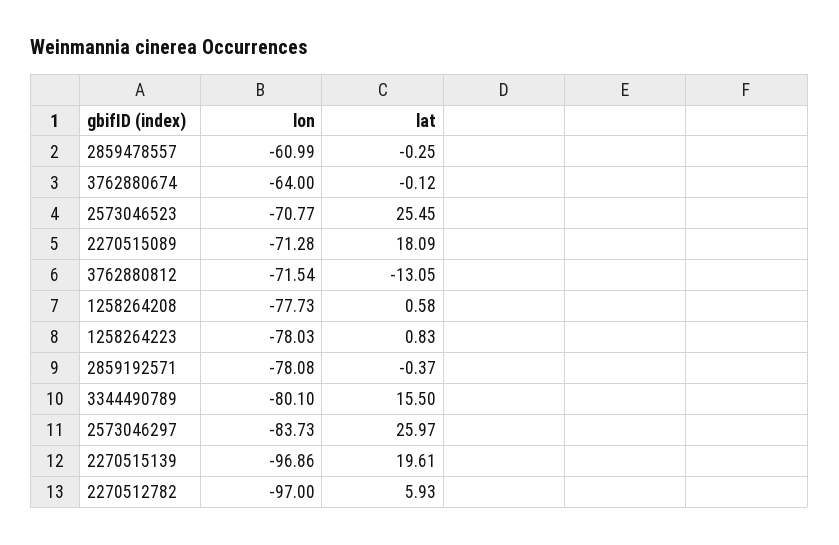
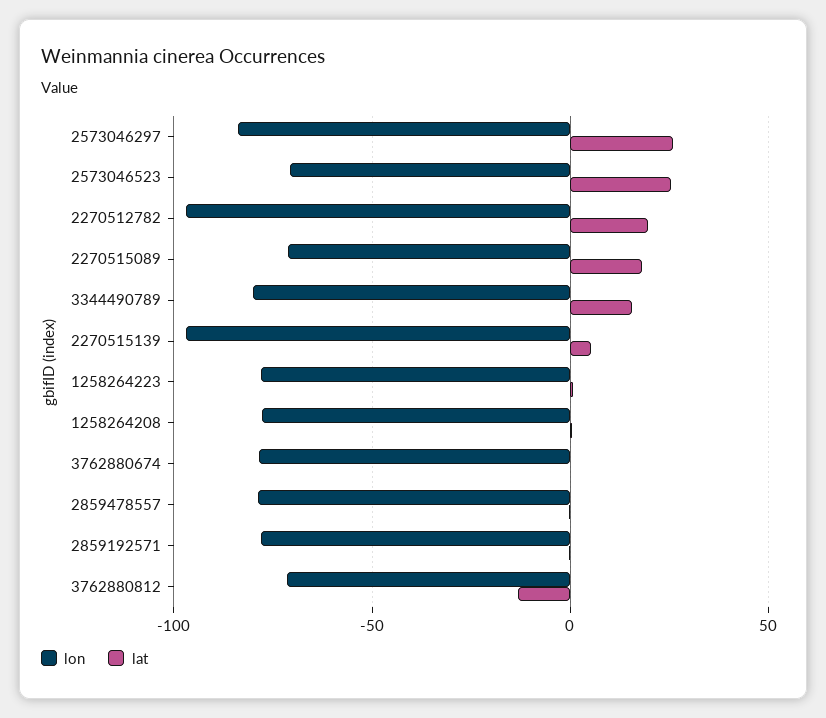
lon, 2859478557: -60.99 -> -80
lon, 3762880674: -64 -> -80
lat, 2270515139: 19.61 -> 5
lat, 2270512782: 5.93 -> 20

